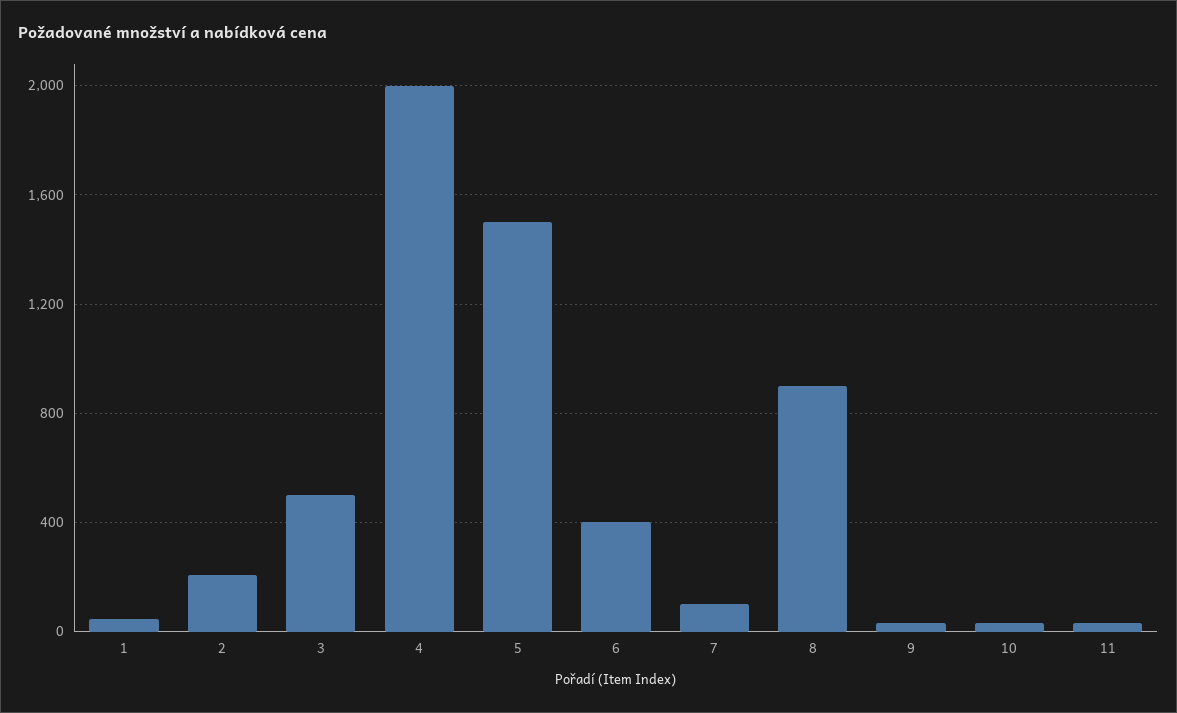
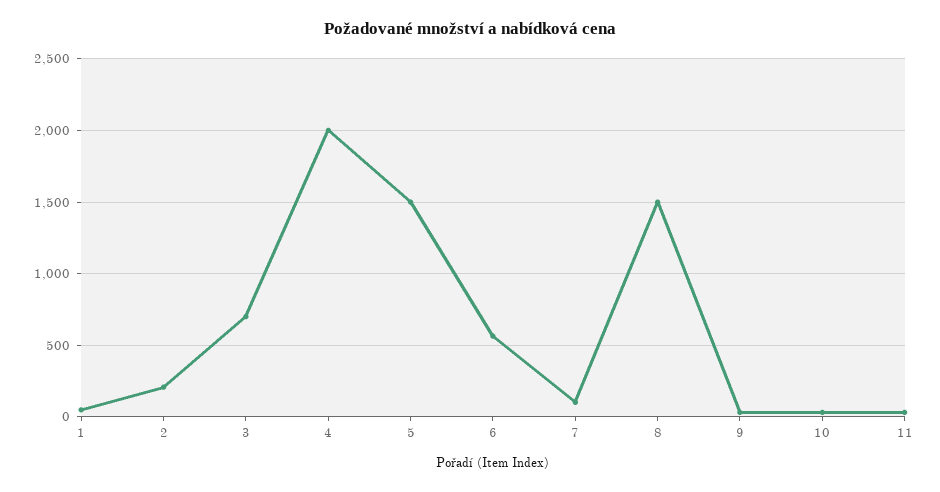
3: 500 -> 700
6: 400 -> 550
8: 900 -> 1500

